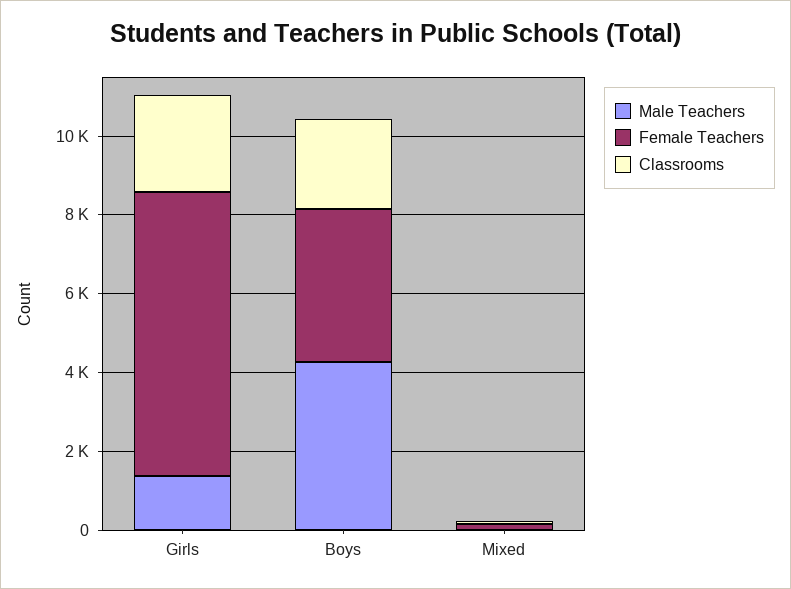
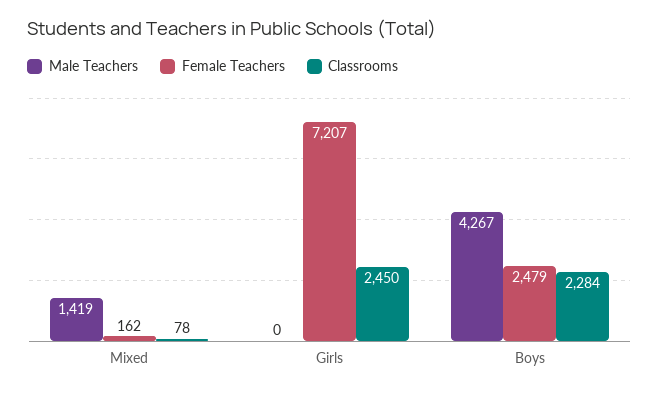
Male Teachers, Girls: 1500 -> 0
Female Teachers, Boys: 4000 -> 2479
Male Teachers, Mixed: 0 -> 1419

